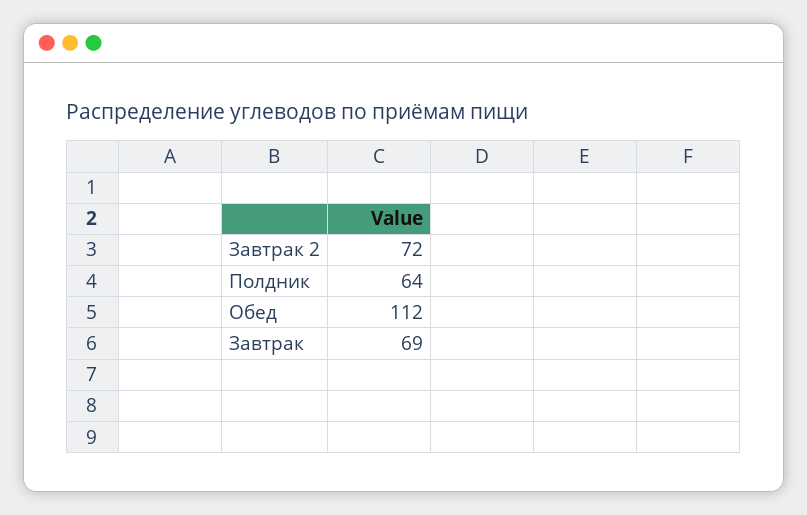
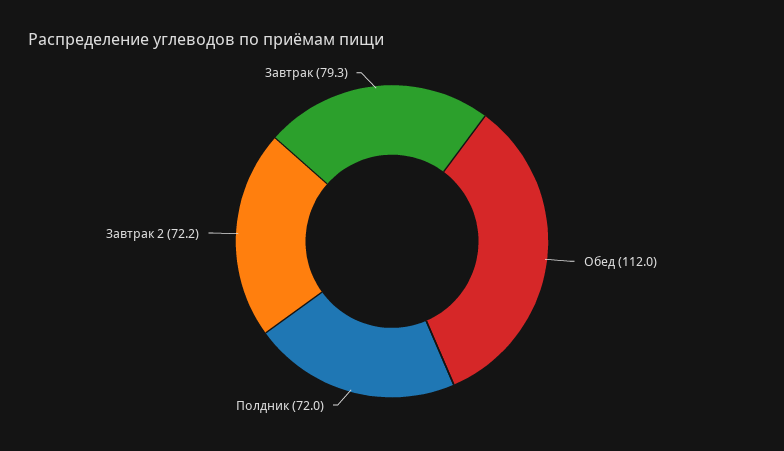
Полдник: 64 -> 72
Завтрак: 69 -> 79.3

